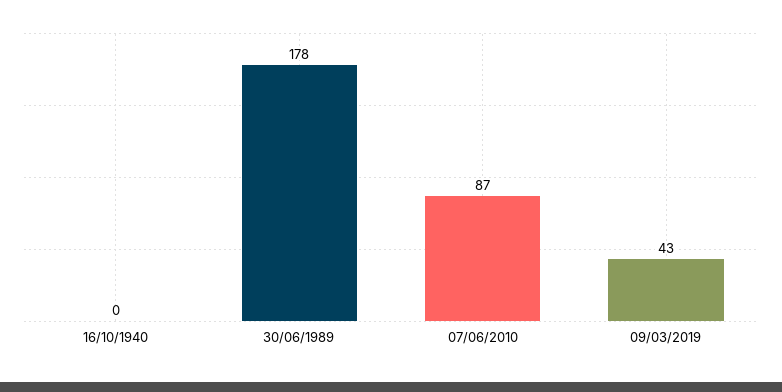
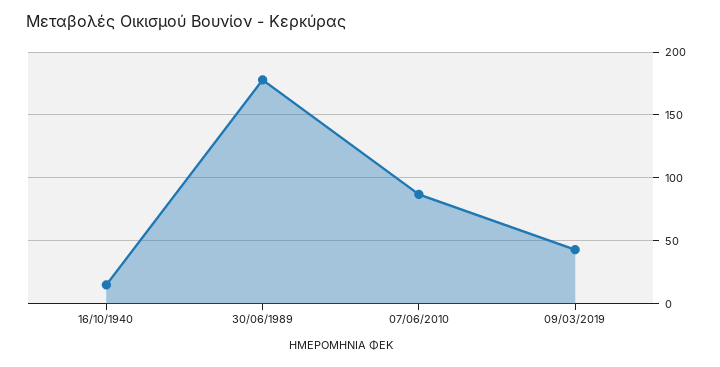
16/10/1940: 0 -> 15

